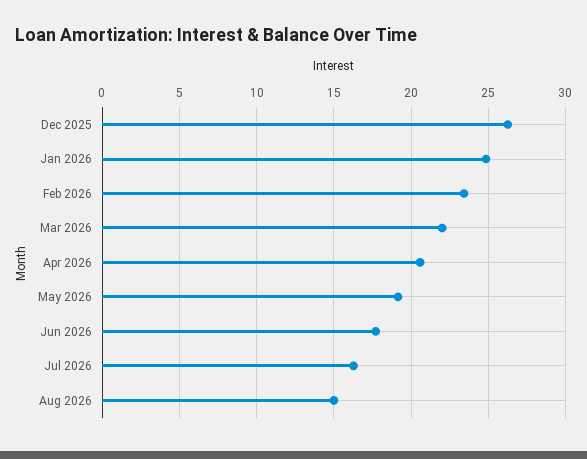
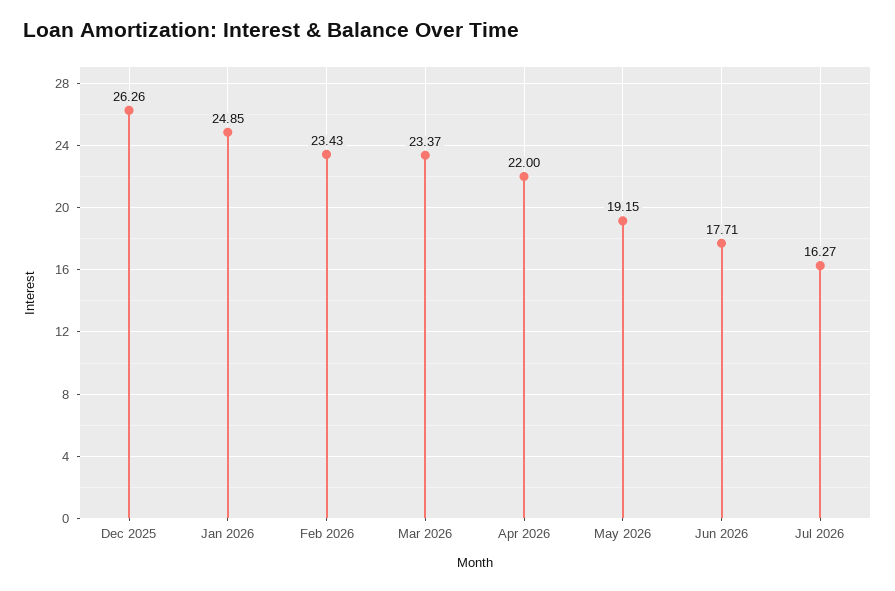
Mar 2026: 22 -> 23.37
Apr 2026: 20.5 -> 22
Aug 2026: 15 -> none

